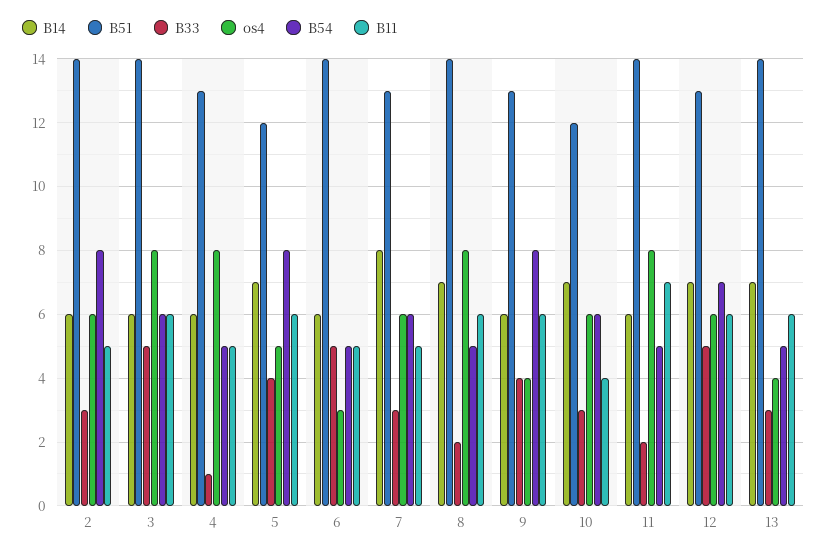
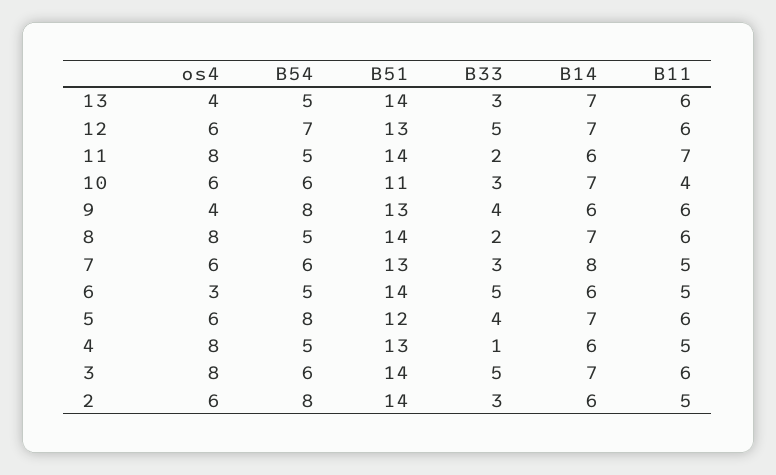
B14, 3: 6 -> 7
os4, 5: 5 -> 6
B51, 10: 12 -> 11

